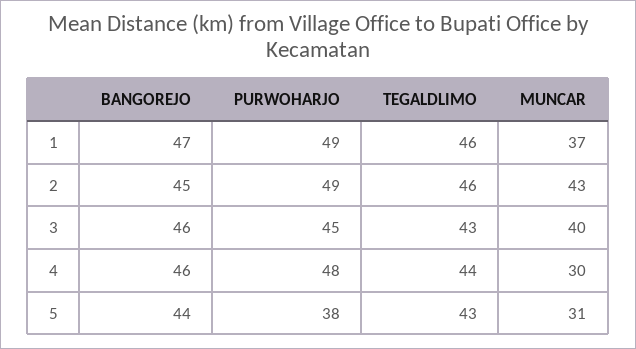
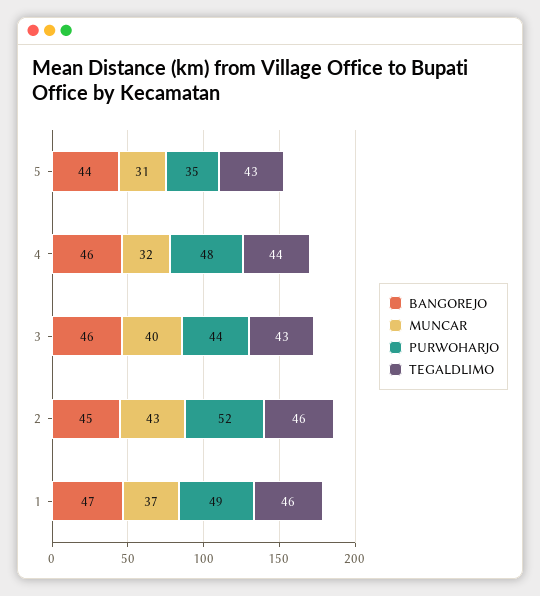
PURWOHARJO, 2: 49 -> 52
PURWOHARJO, 3: 45 -> 44
MUNCAR, 4: 30 -> 32
PURWOHARJO, 5: 38 -> 35

